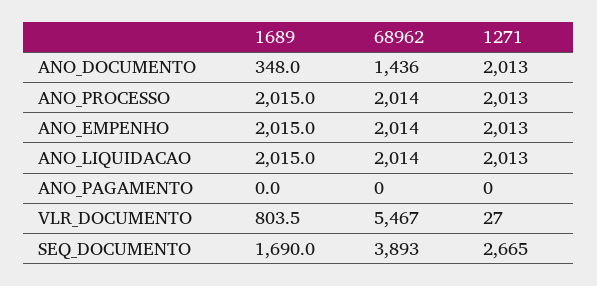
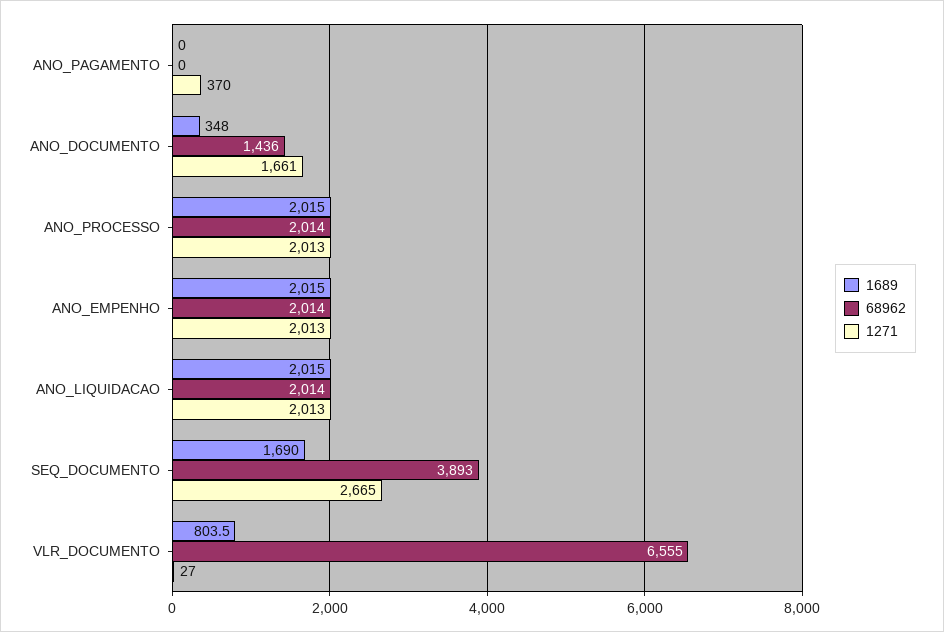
1271, ANO_DOCUMENTO: 2013 -> 1661
1271, ANO_PAGAMENTO: 0 -> 370
68962, VLR_DOCUMENTO: 5467 -> 6555

